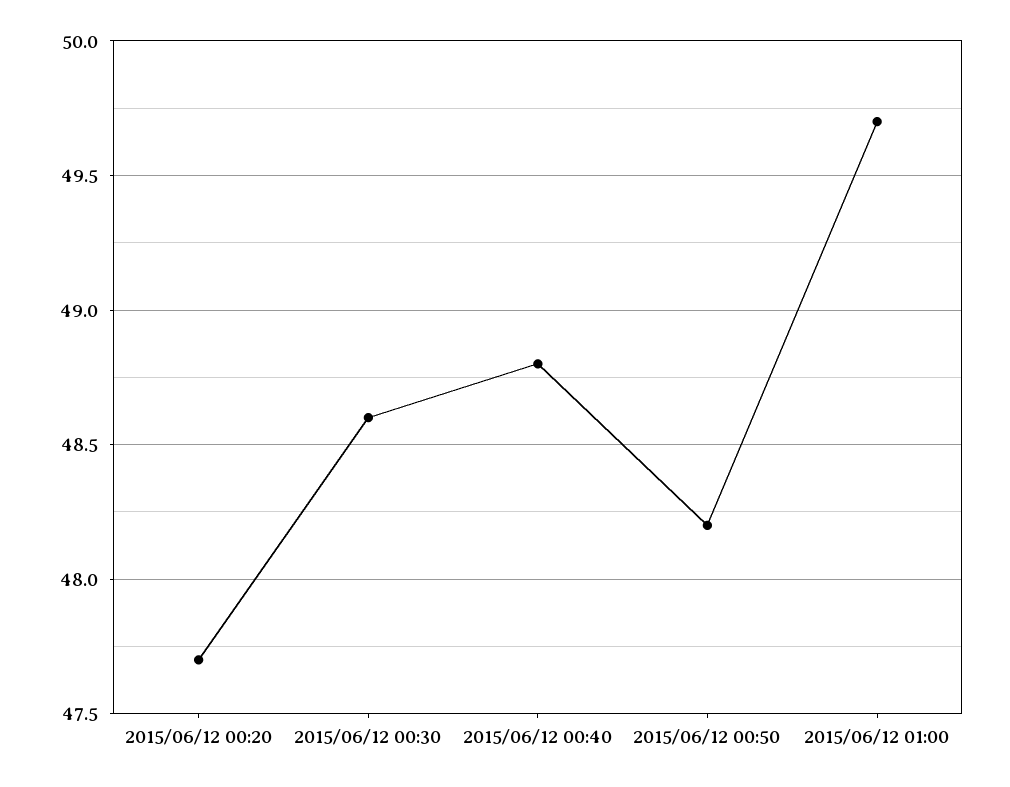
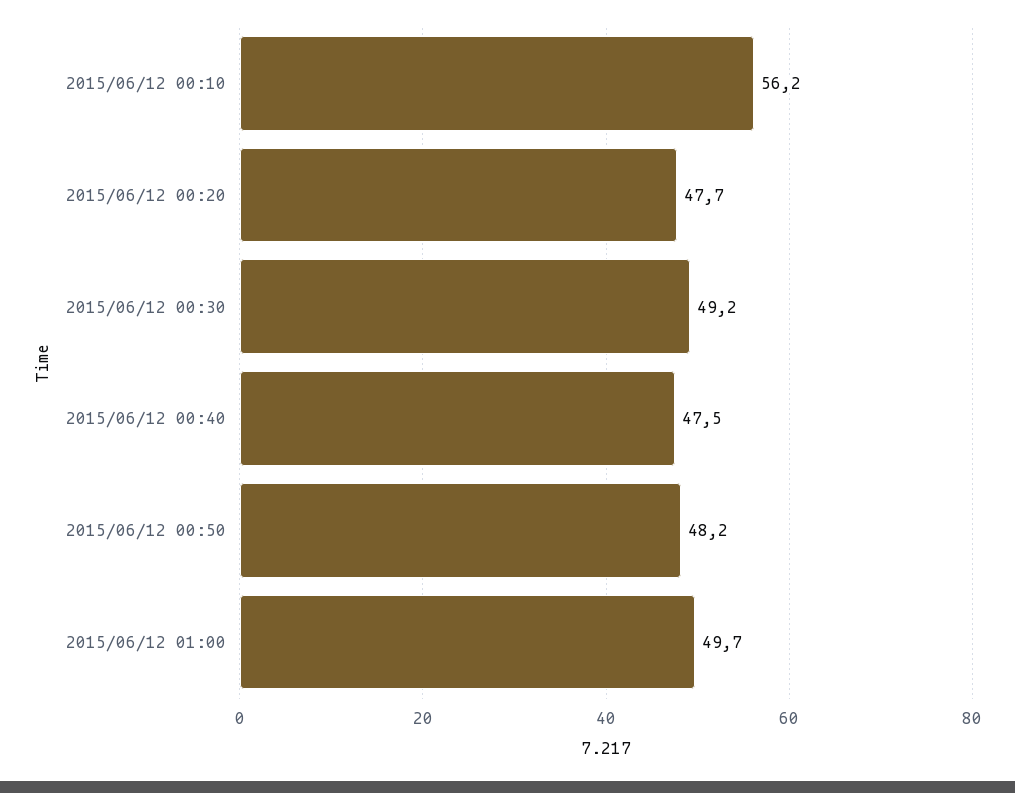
2015/06/12 00:30: 48.6 -> 49.2
2015/06/12 00:40: 48.8 -> 47.5
2015/06/12 00:10: none -> 56.2

